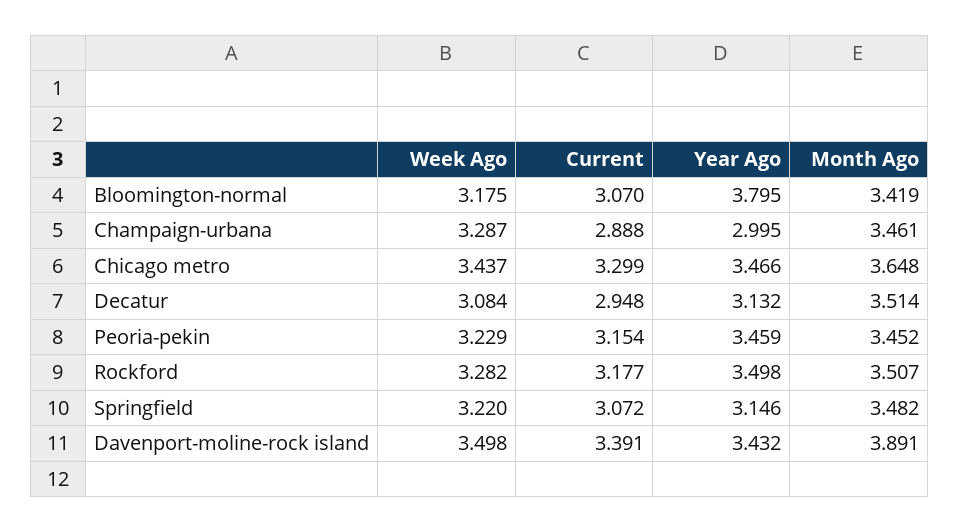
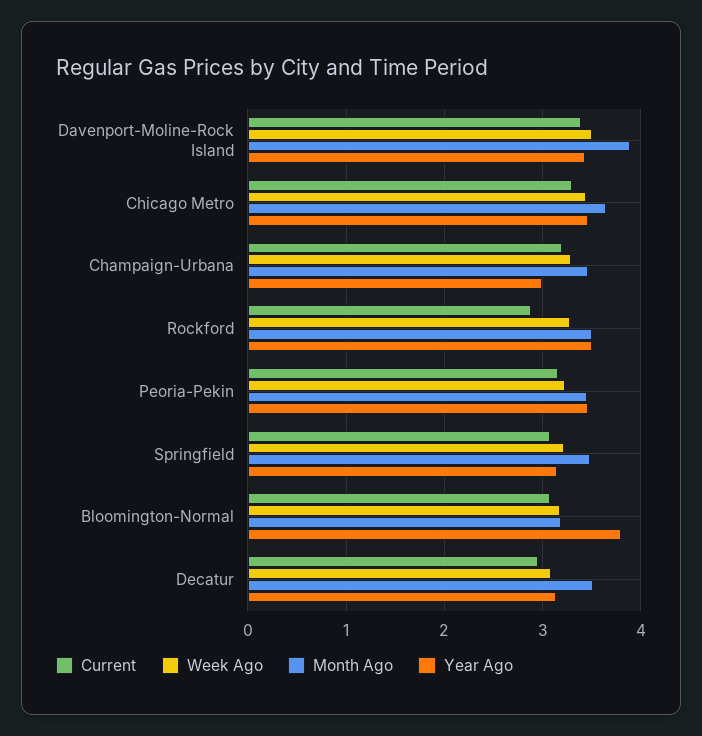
Month Ago, Bloomington-normal: 3.419 -> 3.2
Current, Champaign-urbana: 2.888 -> 3.2
Current, Rockford: 3.177 -> 2.9

